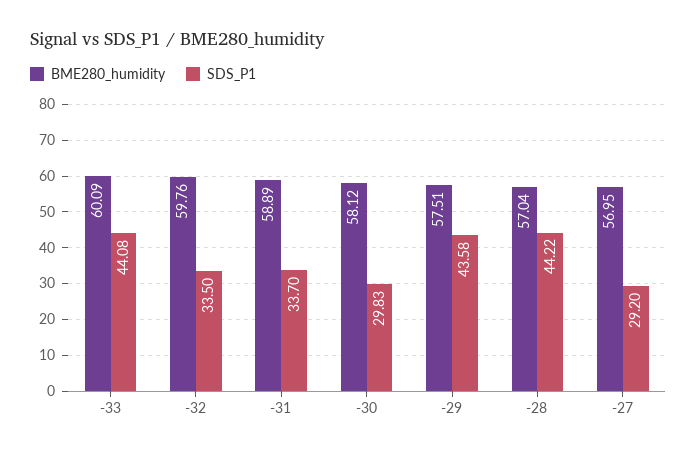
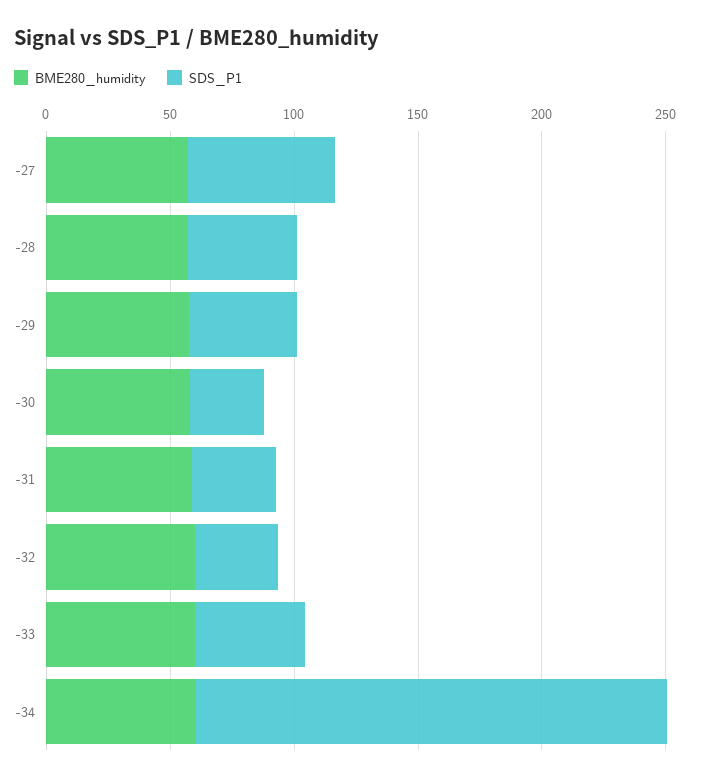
SDS_P1, -27: 29.2 -> 60
BME280_humidity, -34: none -> 60
SDS_P1, -34: none -> 190

